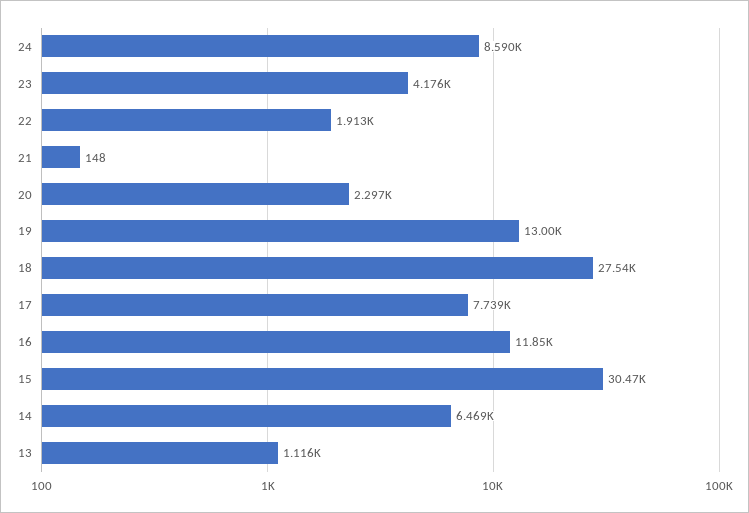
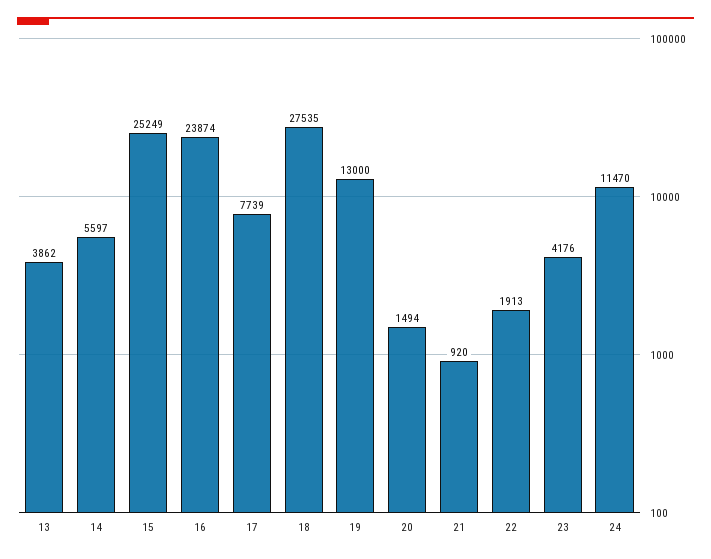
24: 8590 -> 11470
21: 148 -> 920
20: 2297 -> 1494
16: 11850 -> 23874
15: 30470 -> 25249
14: 6469 -> 5597
13: 1116 -> 3862

